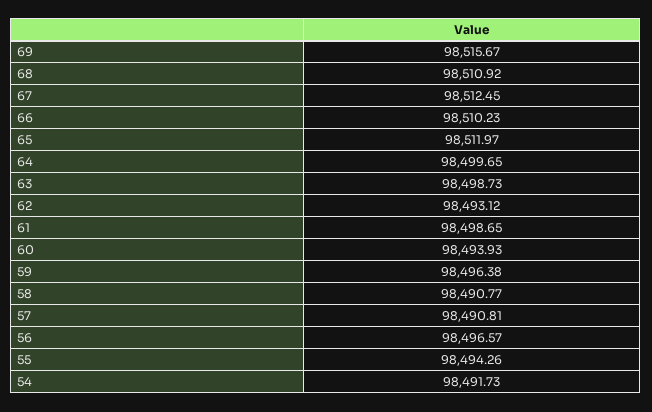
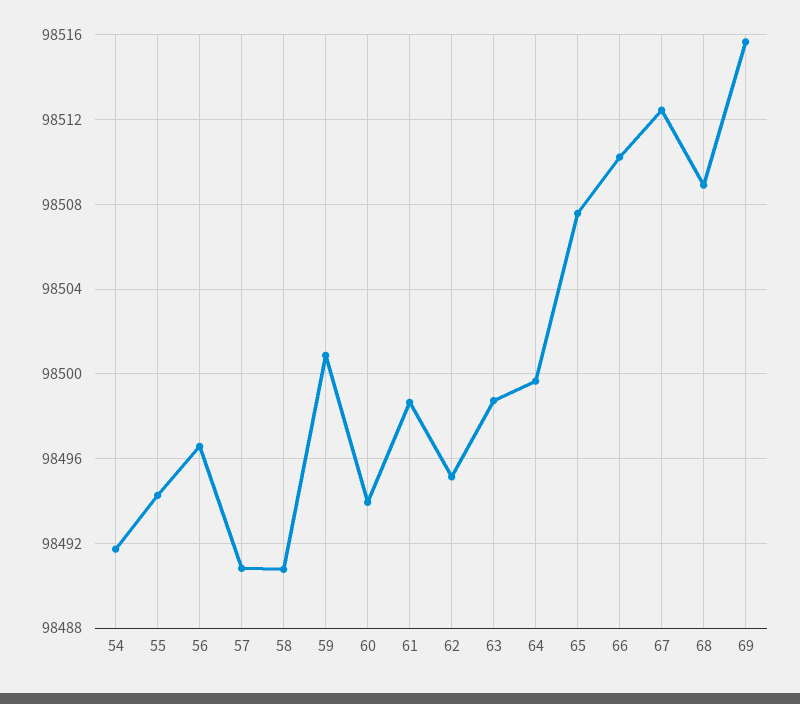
68: 98510.92 -> 98509
65: 98511.97 -> 98507.5
62: 98493.12 -> 98495
59: 98496.38 -> 98501

